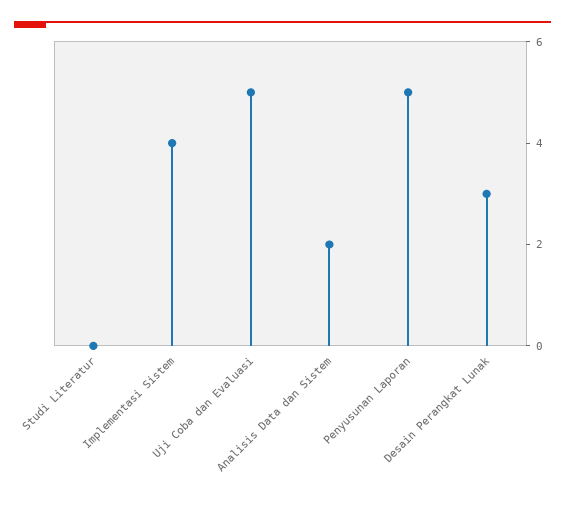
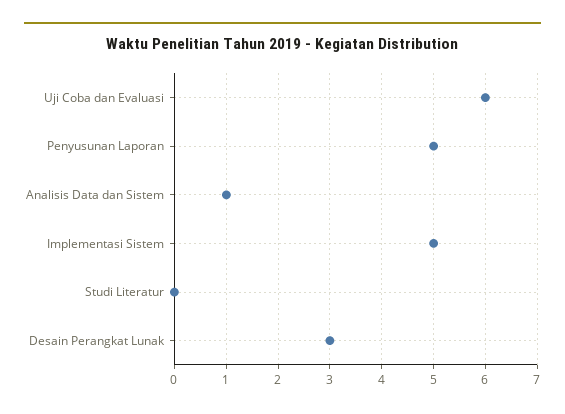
Implementasi Sistem: 4 -> 5
Uji Coba dan Evaluasi: 5 -> 6
Analisis Data dan Sistem: 2 -> 1

